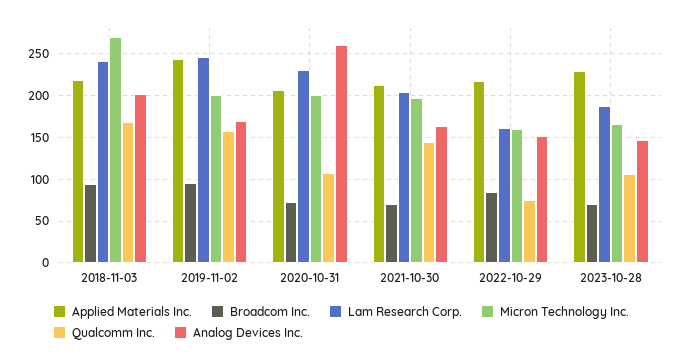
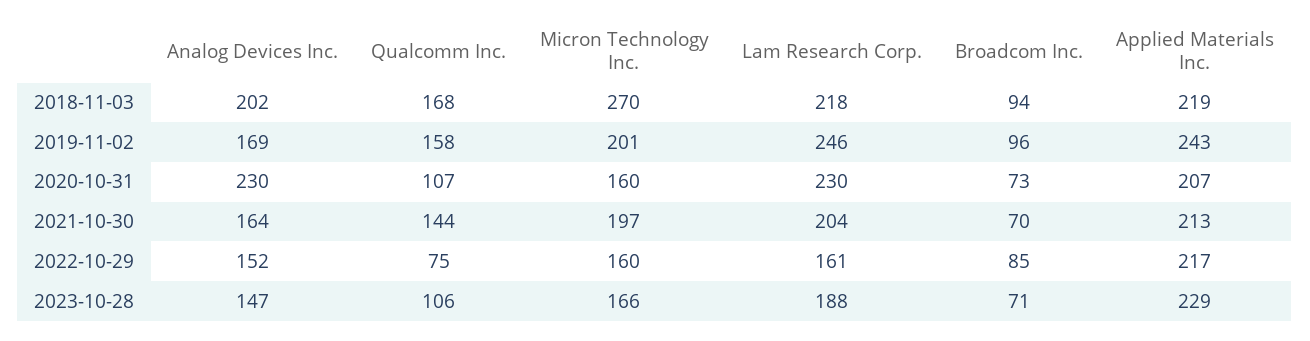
Lam Research Corp., 2018-11-03: 240 -> 218
Micron Technology Inc., 2020-10-31: 200 -> 160
Analog Devices Inc., 2020-10-31: 260 -> 230

